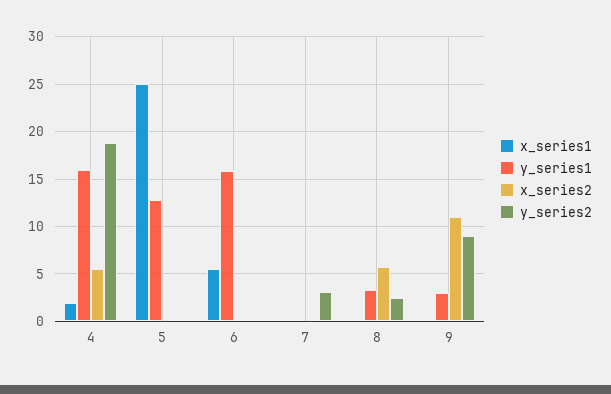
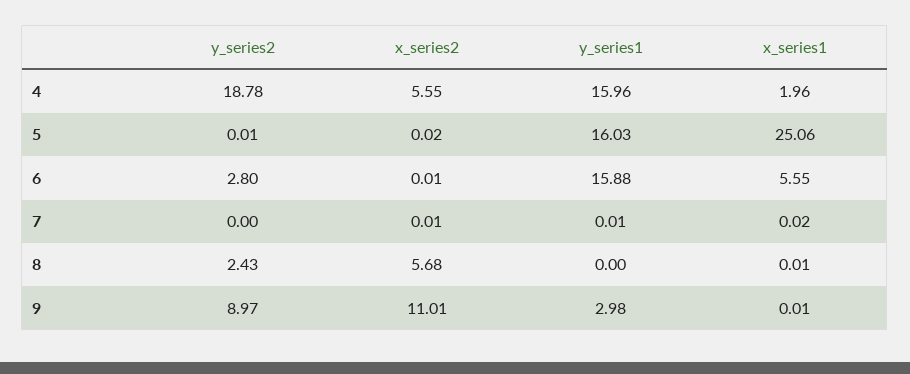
y_series1, 5: 13 -> 16.03
y_series2, 6: 0 -> 2.8
y_series2, 7: 3 -> 0
y_series1, 8: 3 -> 0

